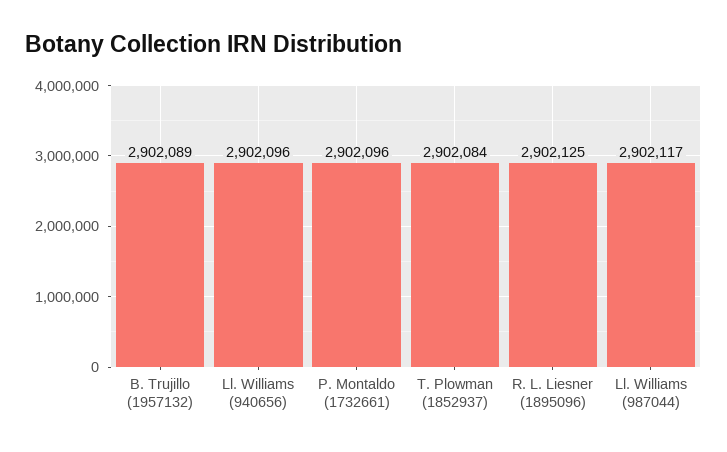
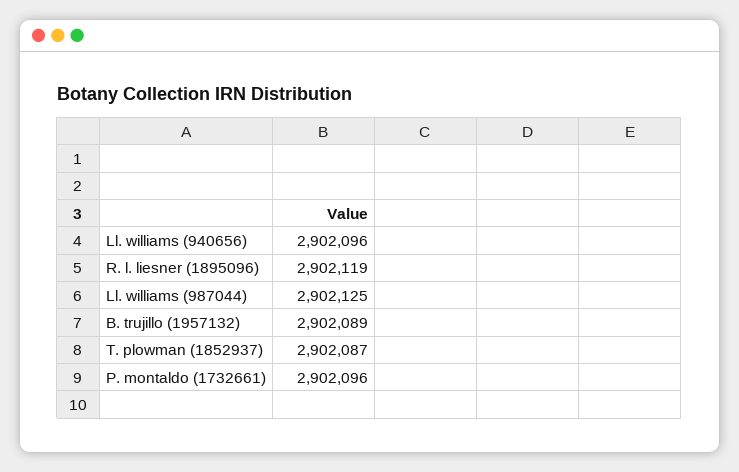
T. Plowman (1852937): 2902084 -> 2902087
R. L. Liesner (1895096): 2902125 -> 2902119
Ll. Williams (987044): 2902117 -> 2902125

